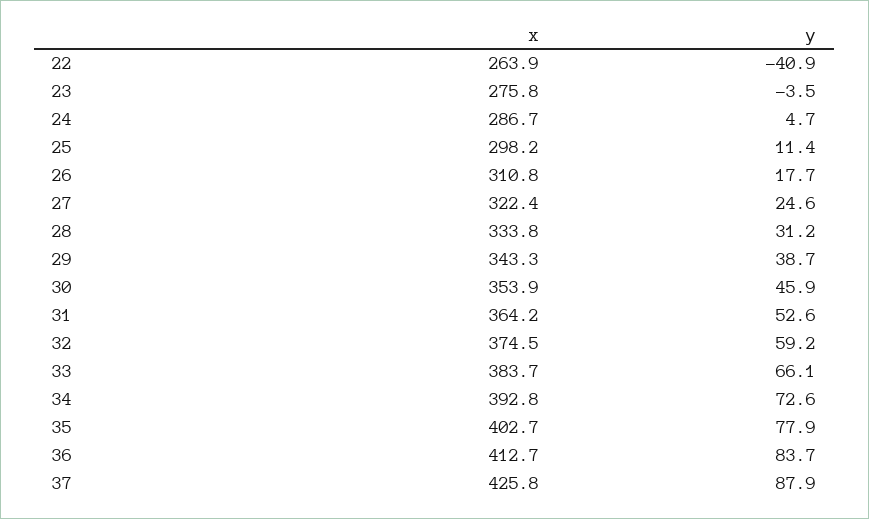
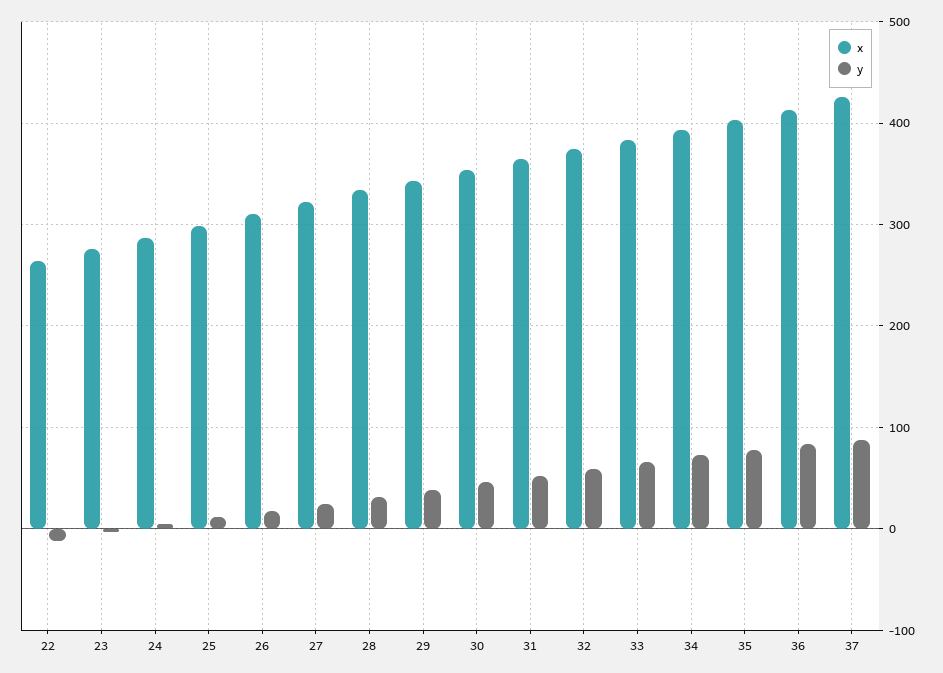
y, 22: -40.9 -> -10

